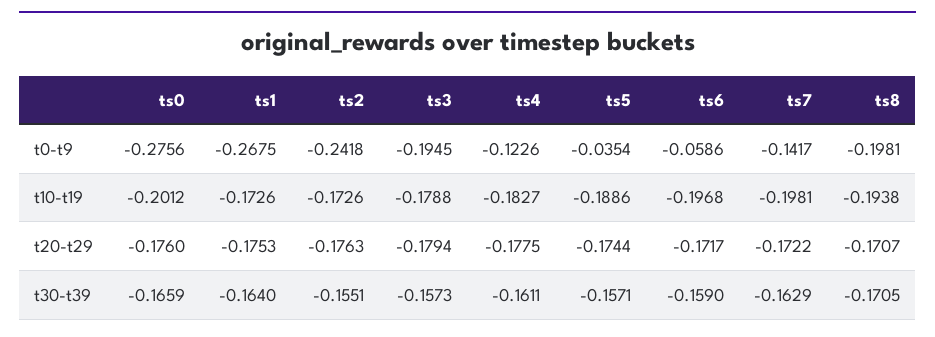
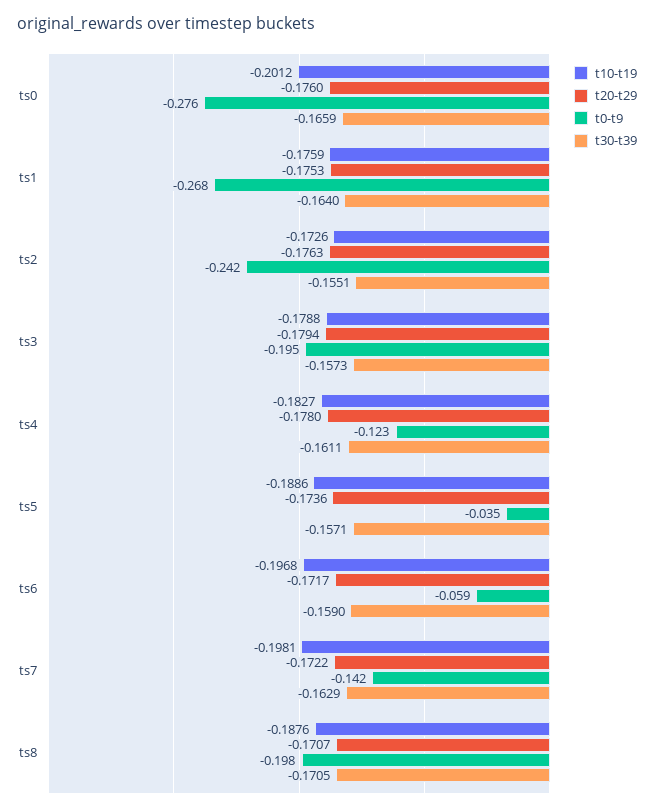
t10-t19, ts1: -0.1726 -> -0.1759
t10-t19, ts8: -0.1938 -> -0.1876
t20-t29, ts4: -0.1775 -> -0.178
t20-t29, ts5: -0.1744 -> -0.1736

